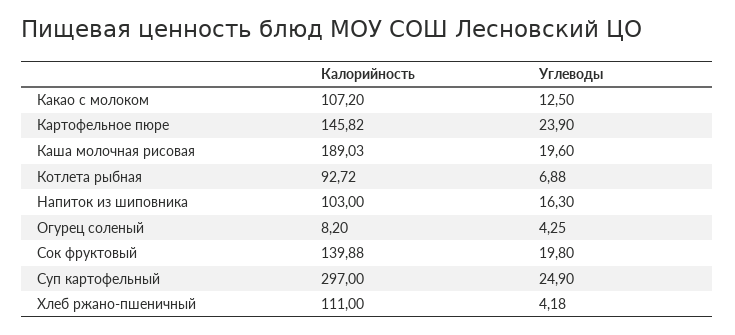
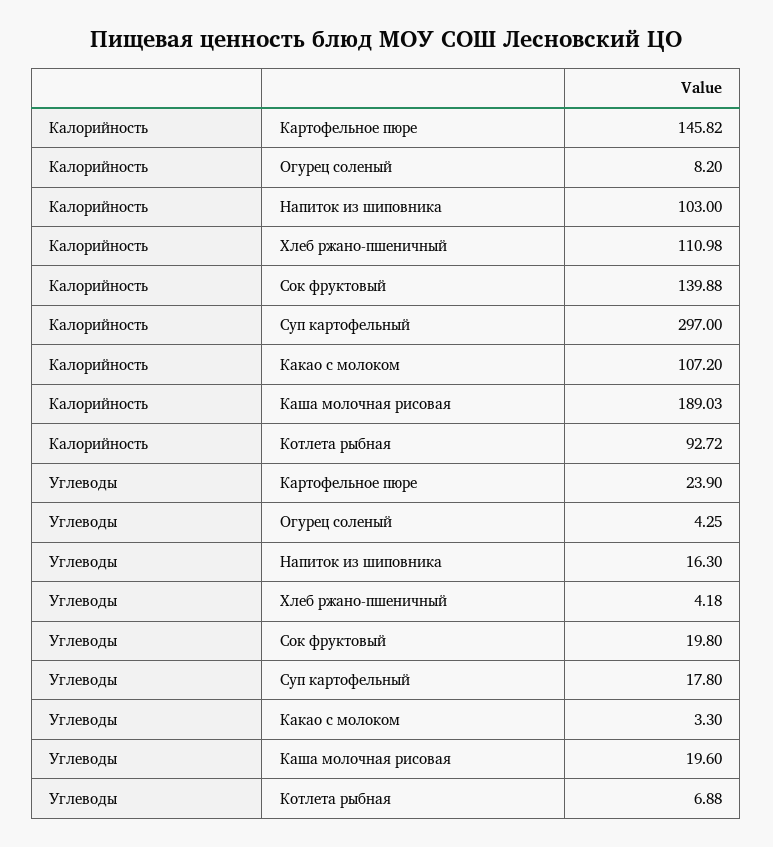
Углеводы, Какао с молоком: 12.5 -> 3.3
Углеводы, Суп картофельный: 24.9 -> 17.8
Калорийность, Хлеб ржано-пшеничный: 111 -> 110.98

